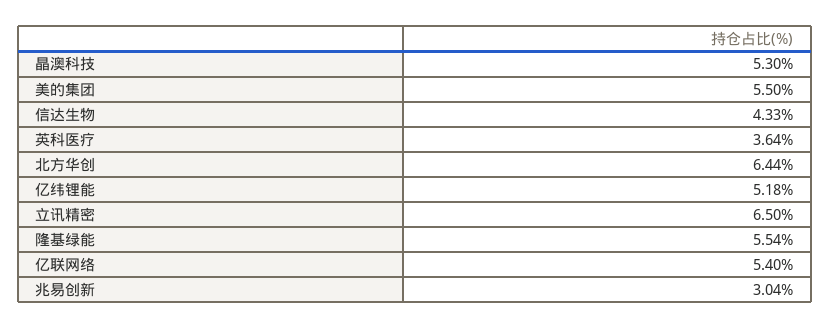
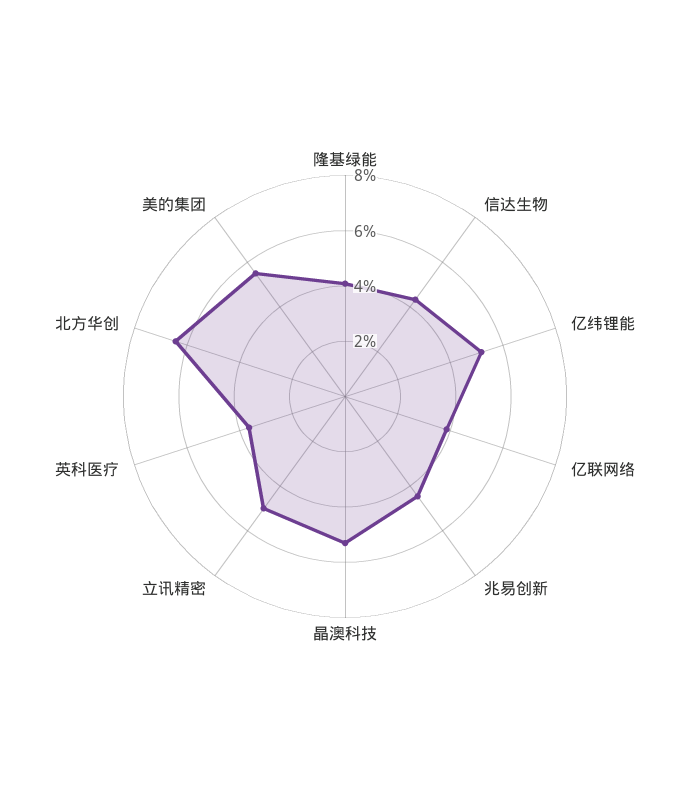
立讯精密: 6.5 -> 5
隆基绿能: 5.54 -> 4
亿联网络: 5.4 -> 4
兆易创新: 3.04 -> 4.5

